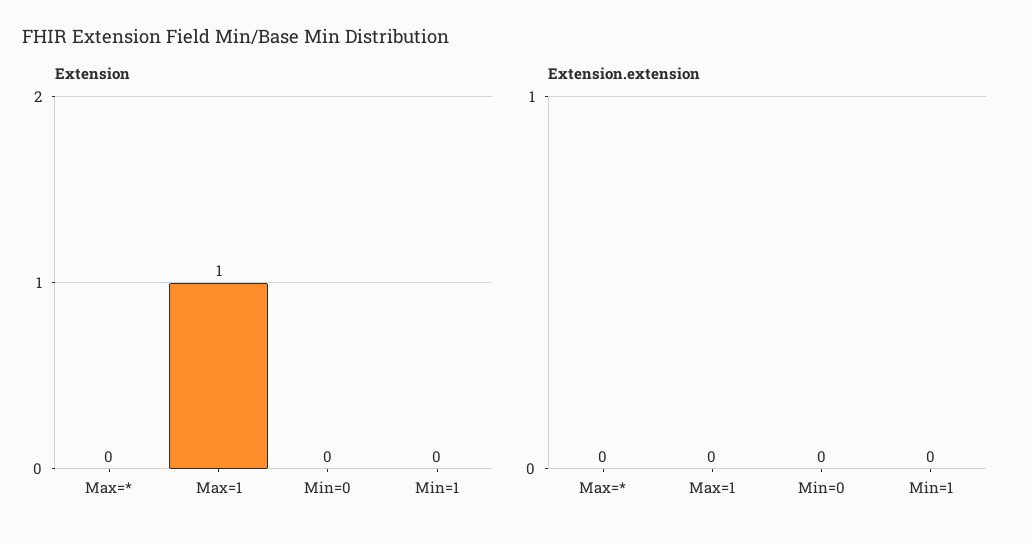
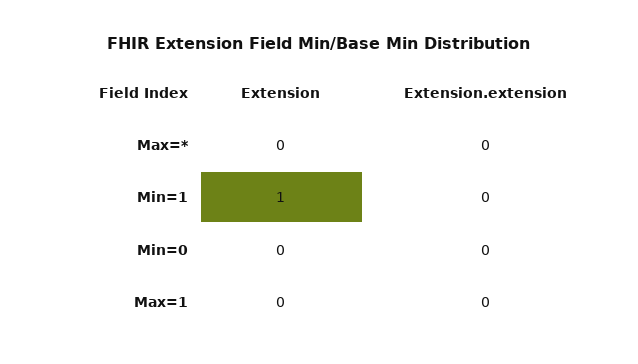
Extension, Max=1: 1 -> 0
Extension, Min=1: 0 -> 1

